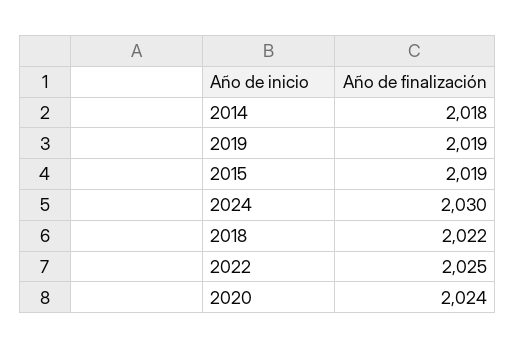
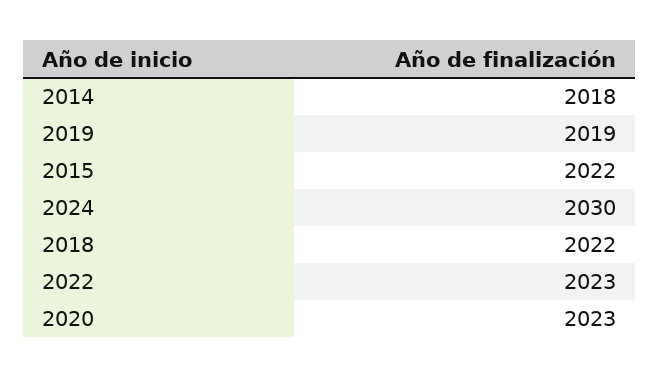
2015: 2019 -> 2022
2022: 2025 -> 2023
2020: 2024 -> 2023

